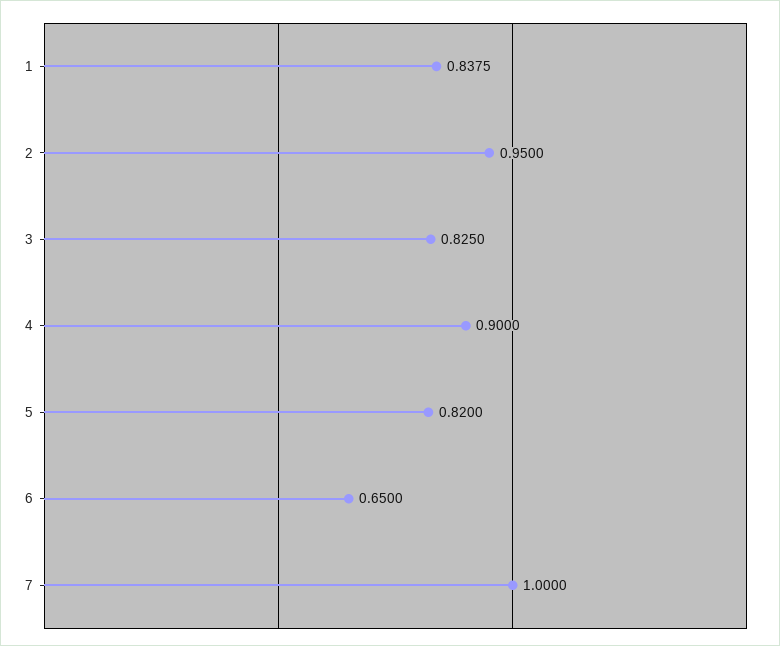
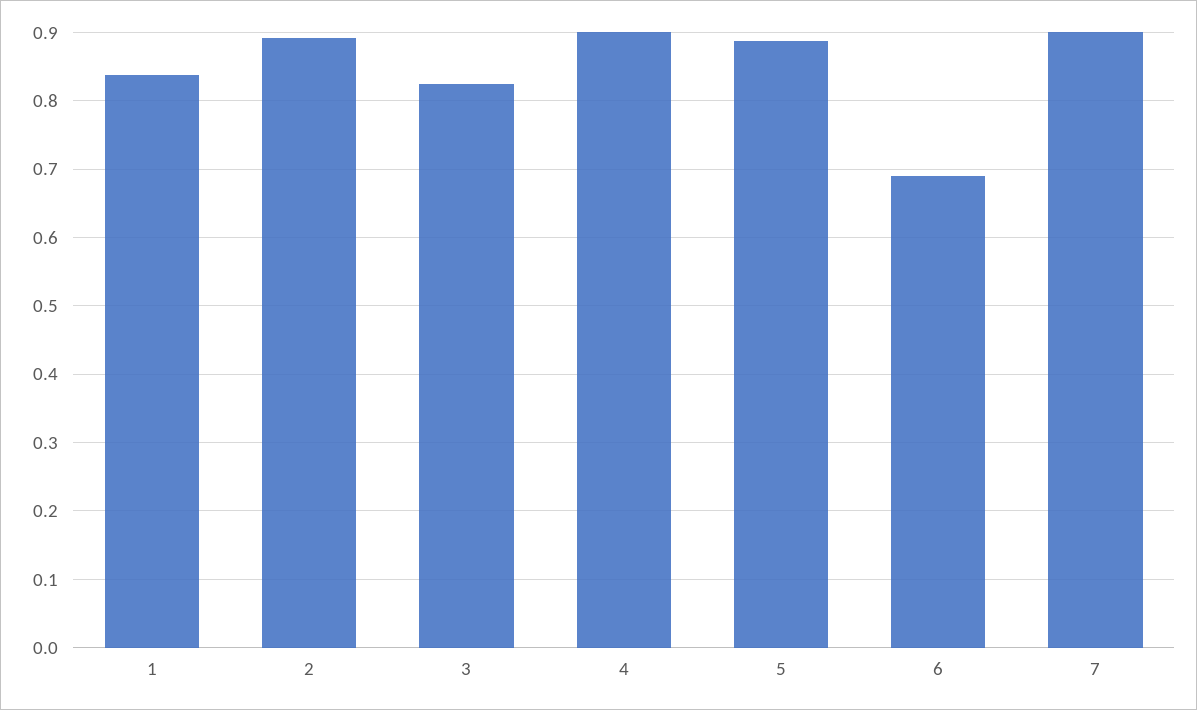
2: 0.95 -> 0.89
5: 0.82 -> 0.89
6: 0.65 -> 0.69
7: 1 -> 0.9

